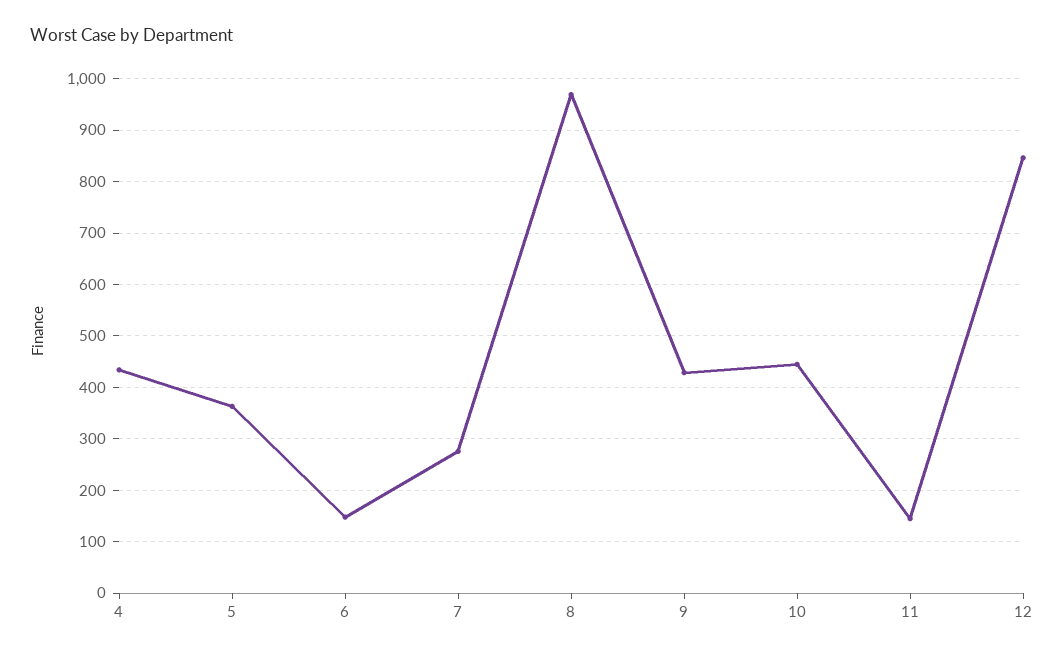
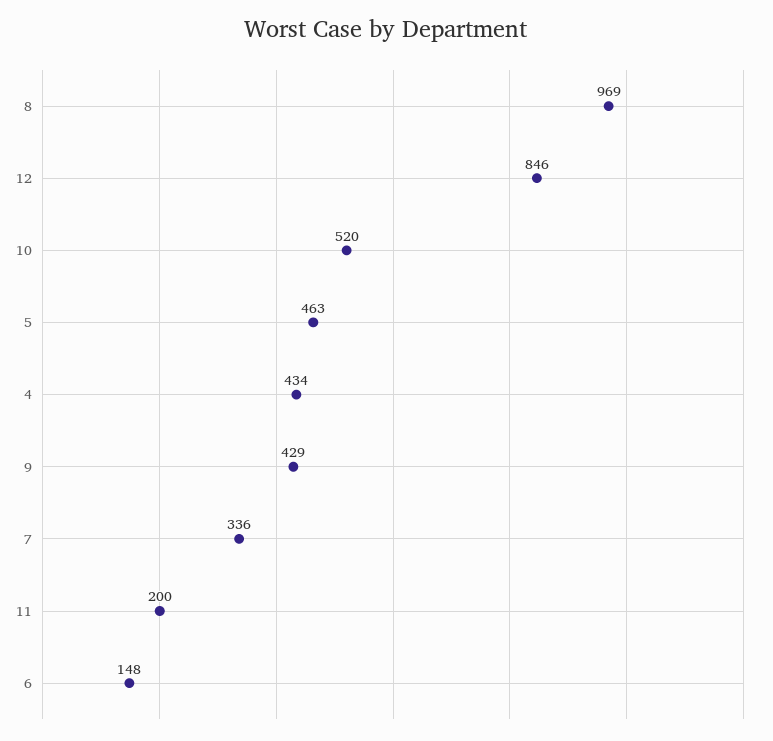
5: 360 -> 463
7: 280 -> 336
10: 440 -> 520
11: 140 -> 200

